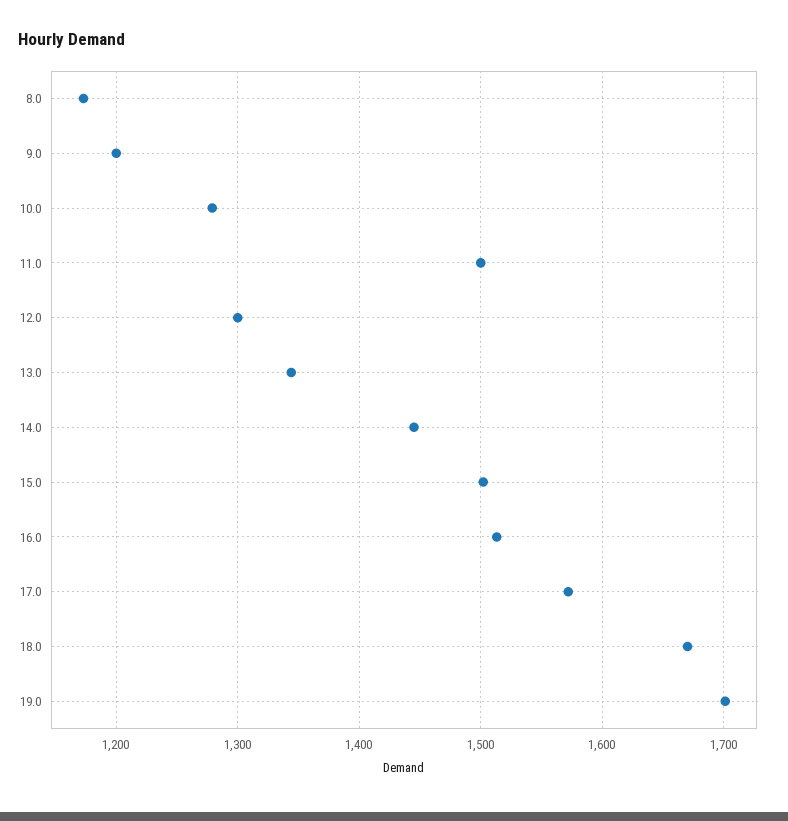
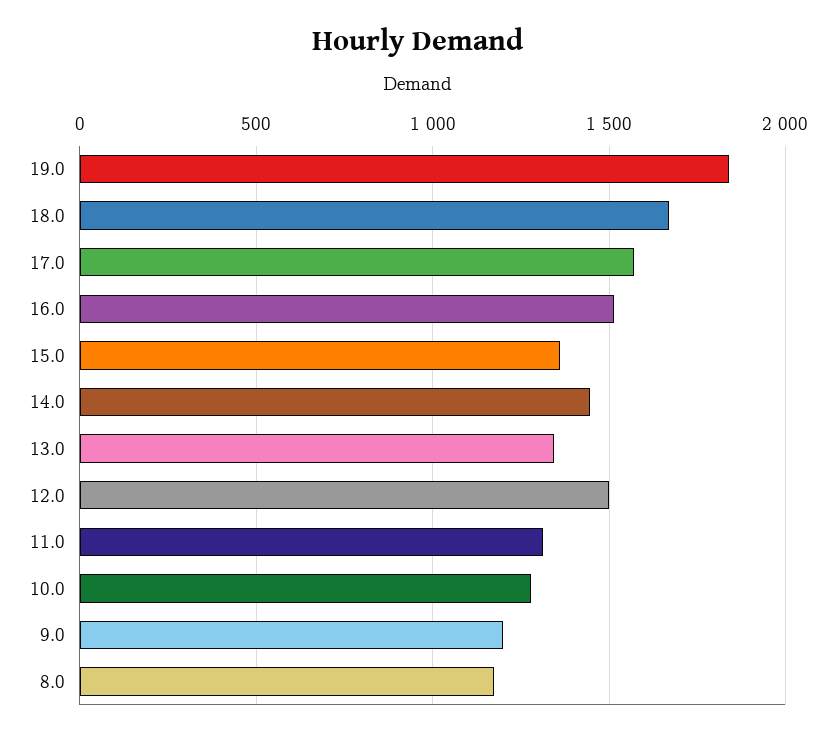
11.0: 1500 -> 1300
12.0: 1300 -> 1500
15.0: 1500 -> 1350
19.0: 1700 -> 1850

